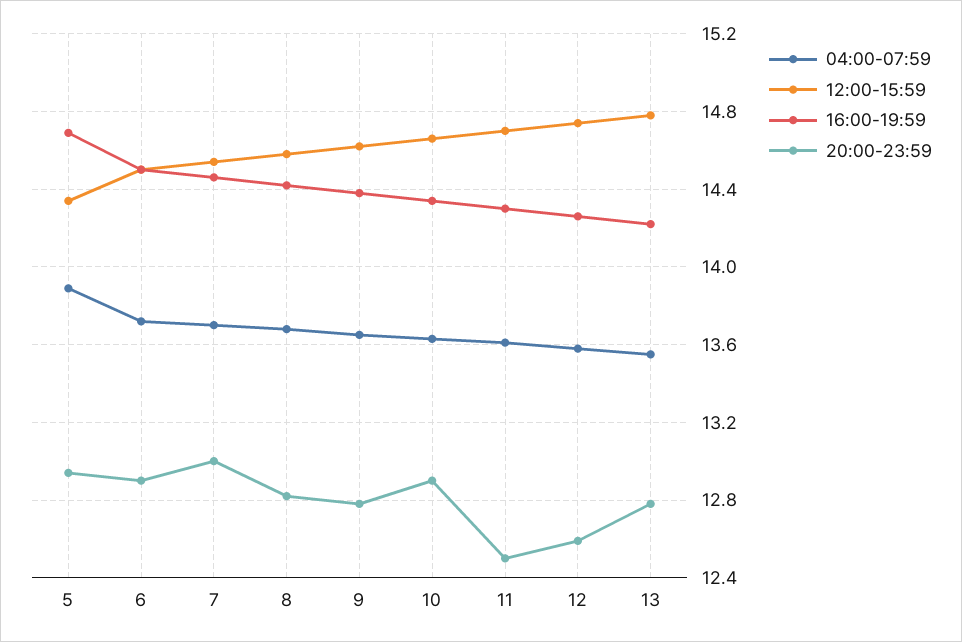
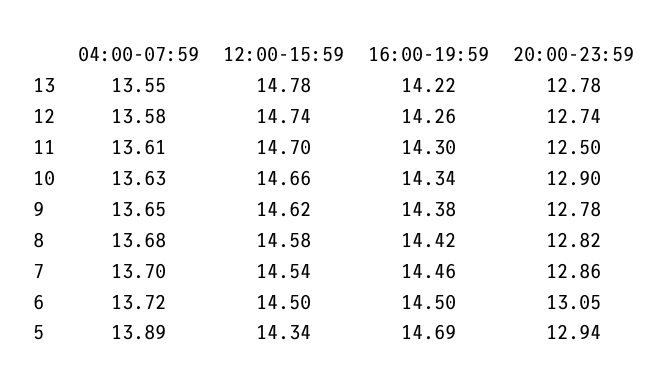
20:00-23:59, 6: 12.9 -> 13.05
20:00-23:59, 7: 13 -> 12.86
20:00-23:59, 12: 12.6 -> 12.74

